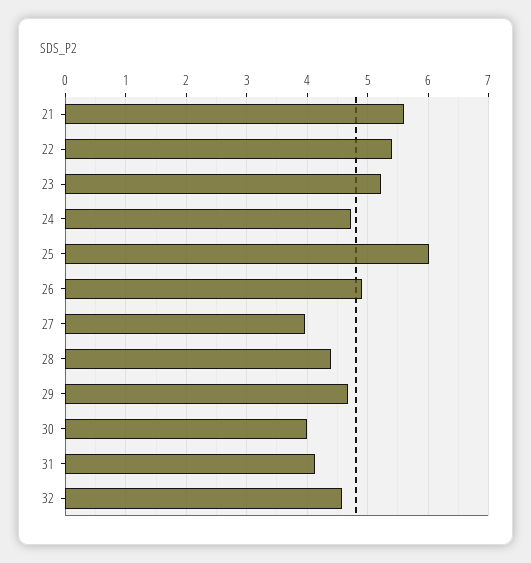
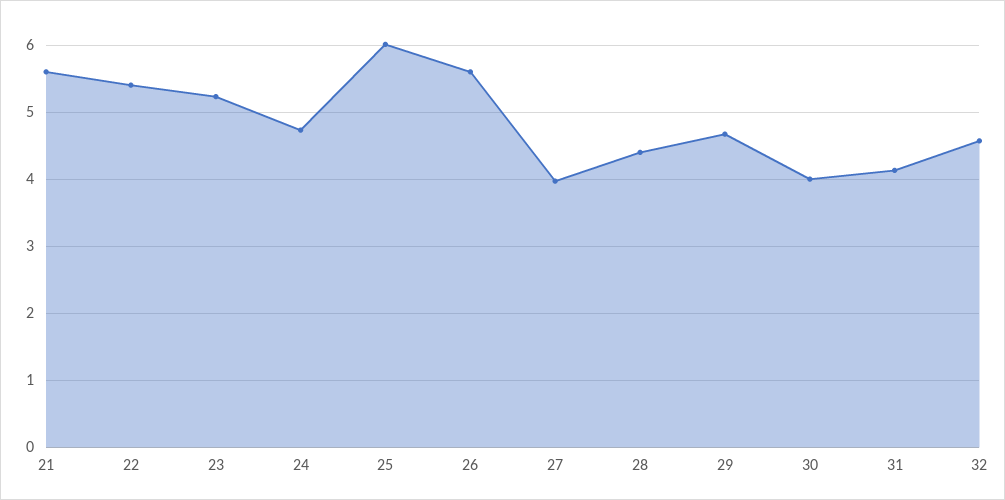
26: 4.9 -> 5.6

